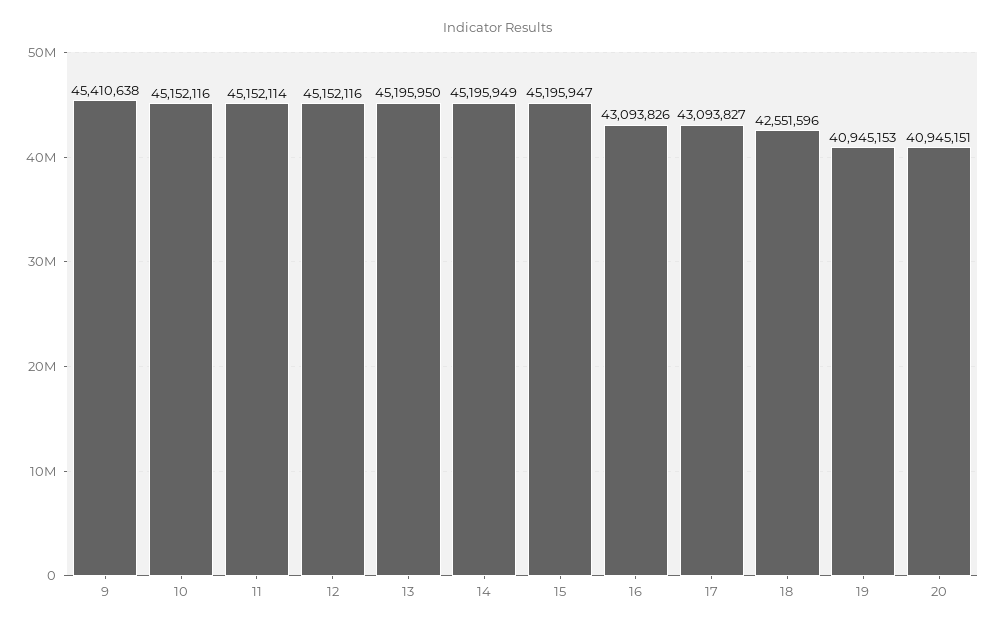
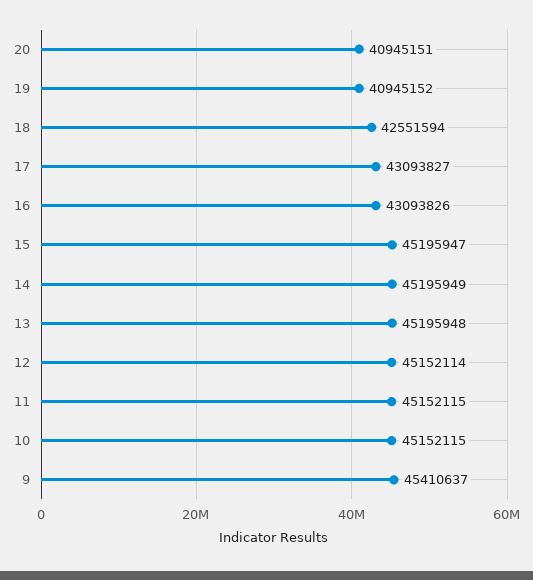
9: 45410638 -> 45410637
10: 45152116 -> 45152115
11: 45152114 -> 45152115
12: 45152116 -> 45152114
13: 45195950 -> 45195948
18: 42551596 -> 42551594
19: 40945153 -> 40945152

